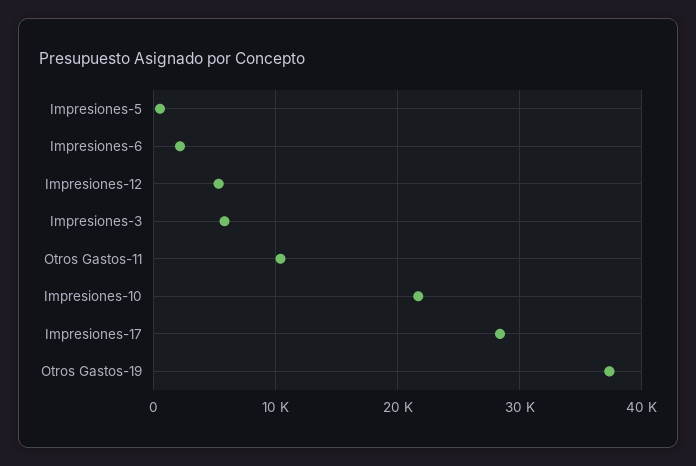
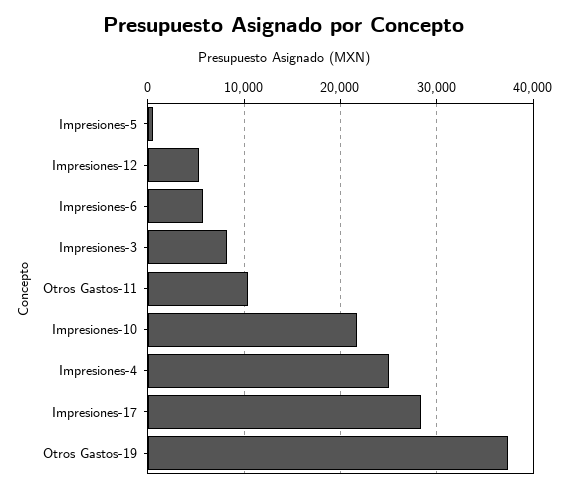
Impresiones-6: 2000 -> 6000
Impresiones-3: 6000 -> 8000
Impresiones-4: none -> 25000

